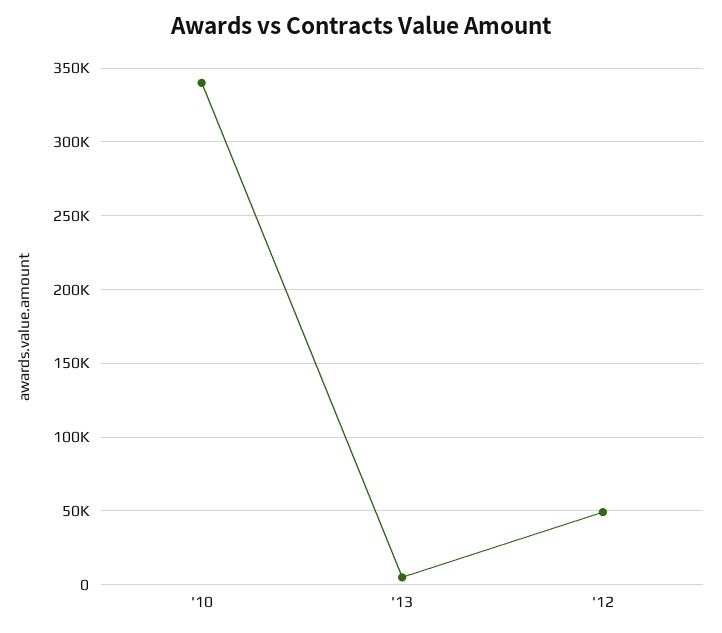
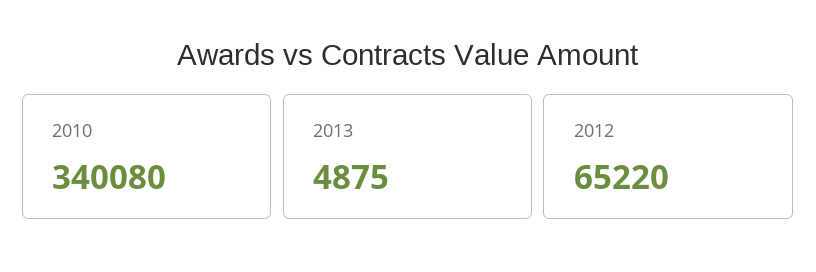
'12: 50000 -> 65220

